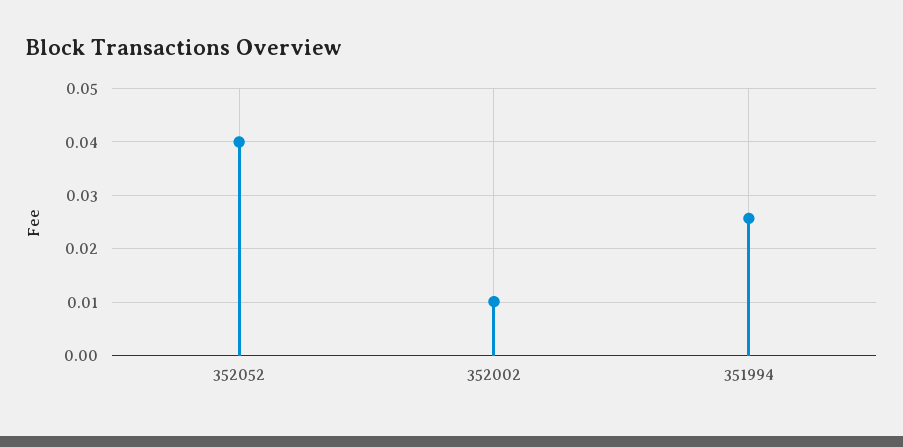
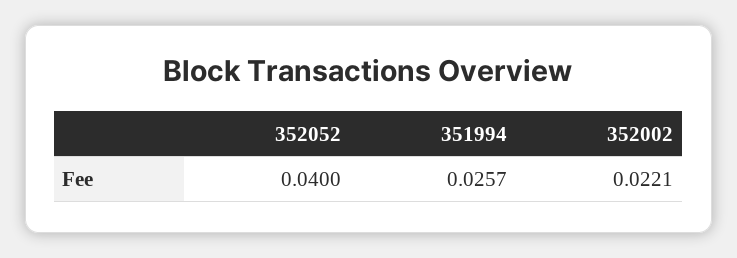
352002: 0.01 -> 0.0221

